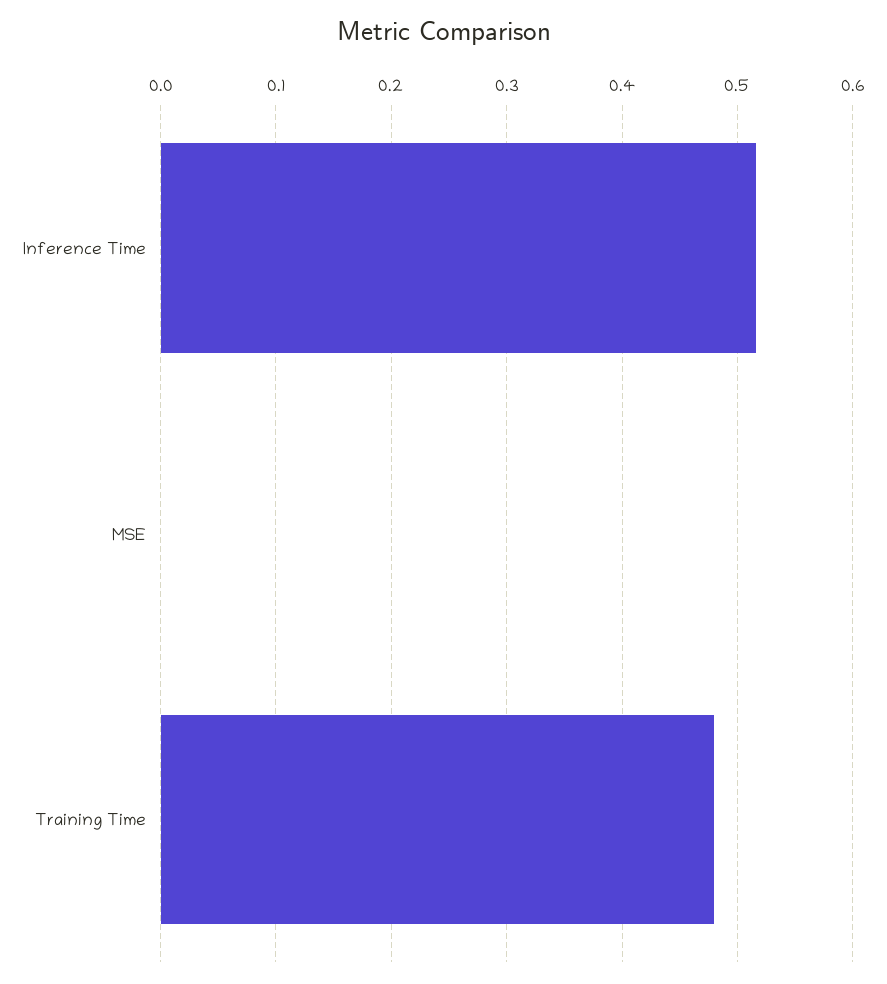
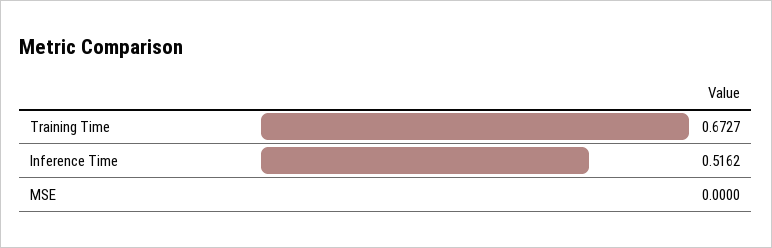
Training Time: 0.48 -> 0.6727

